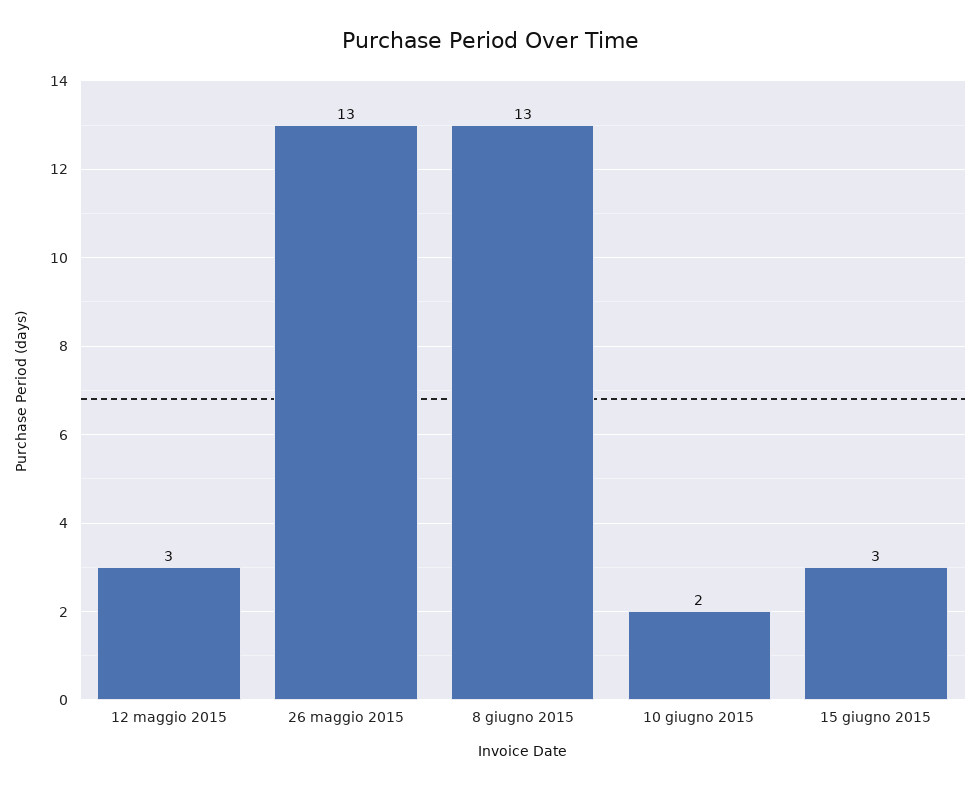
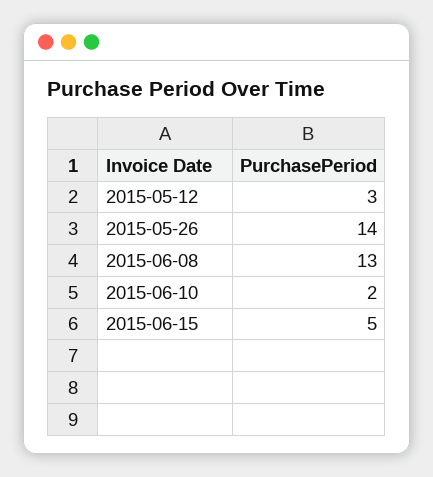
26 maggio 2015: 13 -> 14
15 giugno 2015: 3 -> 5

